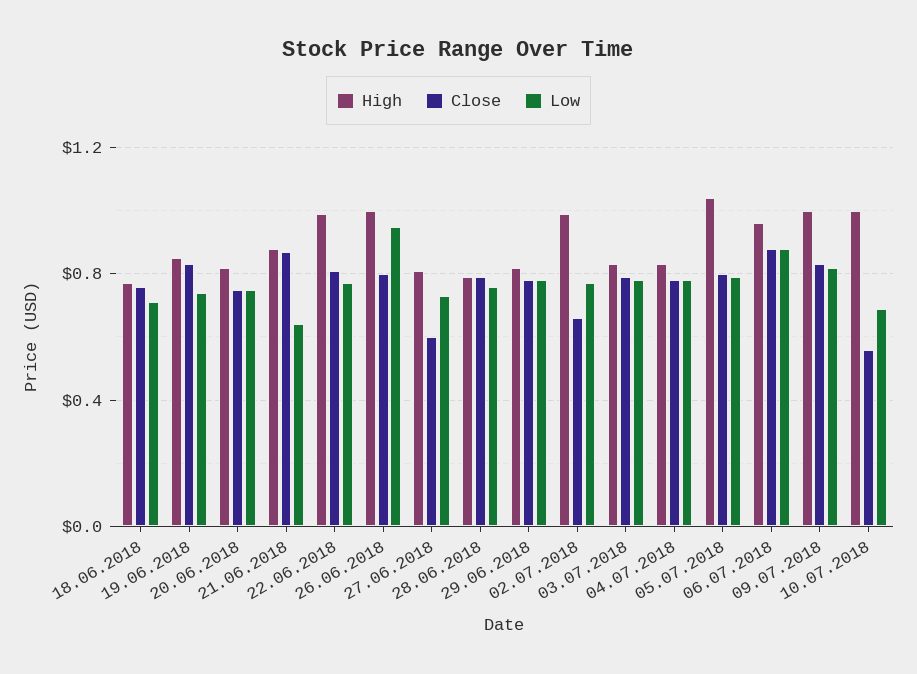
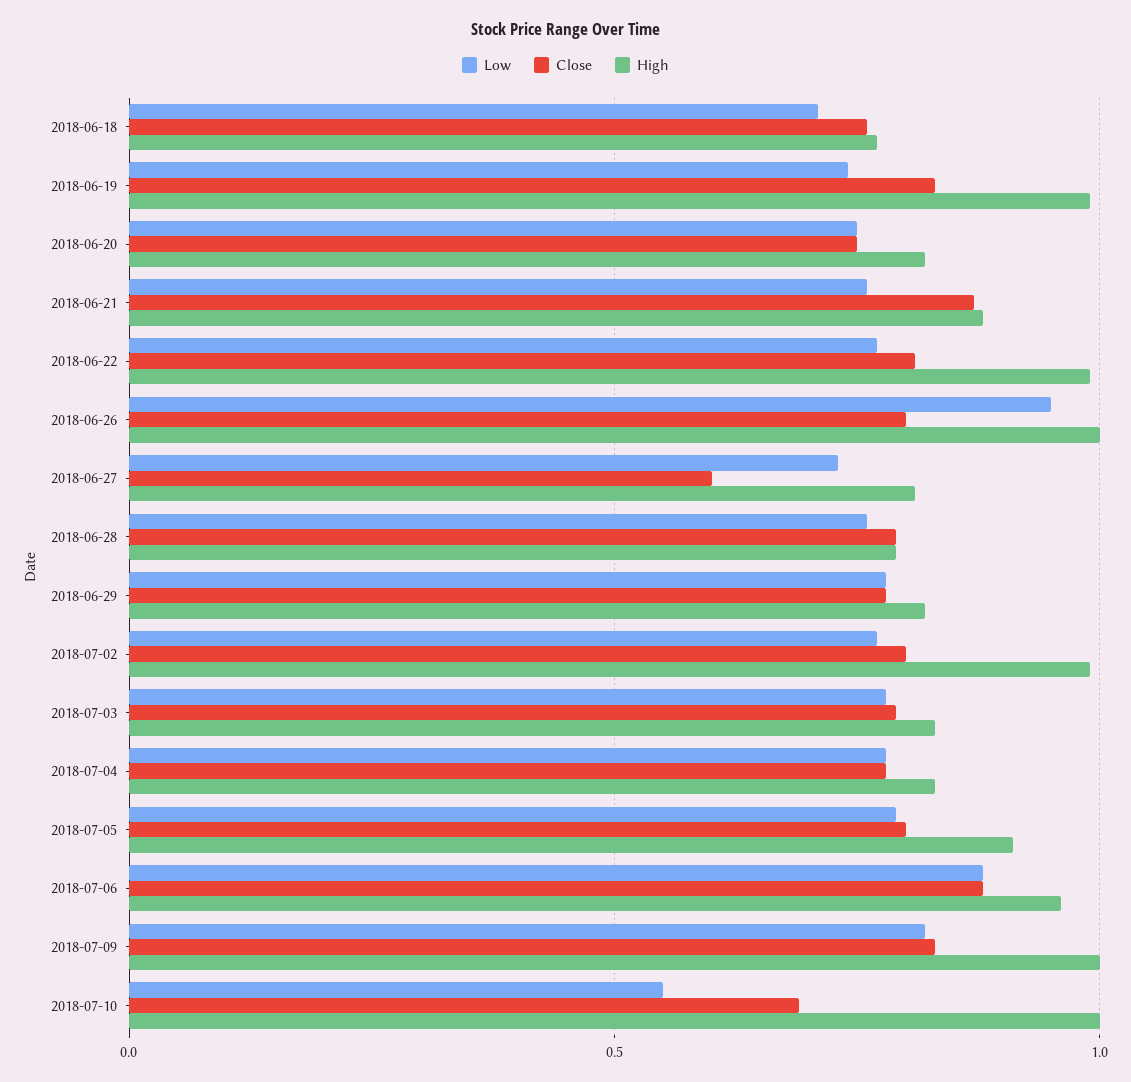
High, 19.06.2018: 0.85 -> 1
Low, 21.06.2018: 0.65 -> 0.75
Close, 02.07.2018: 0.65 -> 0.8
High, 05.07.2018: 1.05 -> 0.9
Close, 10.07.2018: 0.55 -> 0.7
Low, 10.07.2018: 0.7 -> 0.55

